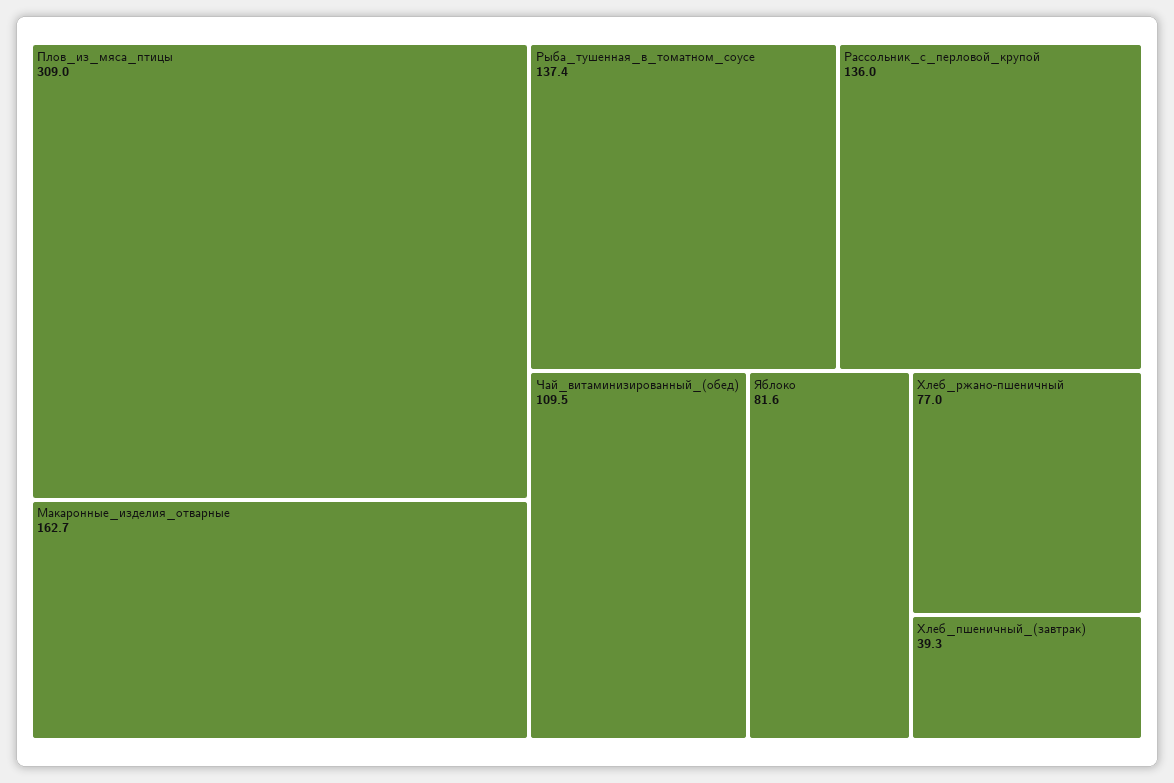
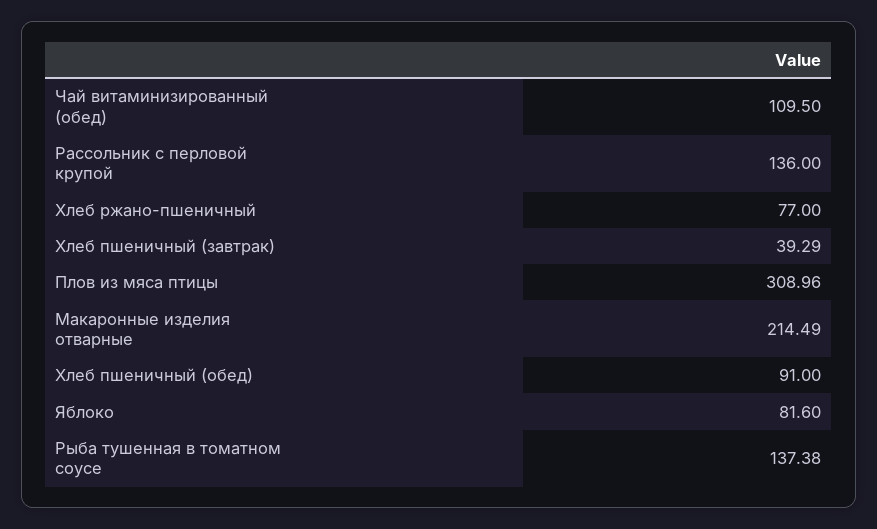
Макаронные_изделия_отварные: 162.7 -> 214.49
Хлеб пшеничный (обед): none -> 91

